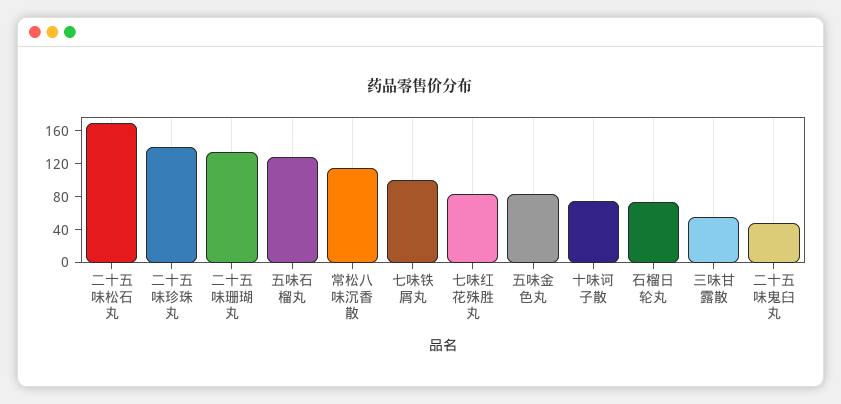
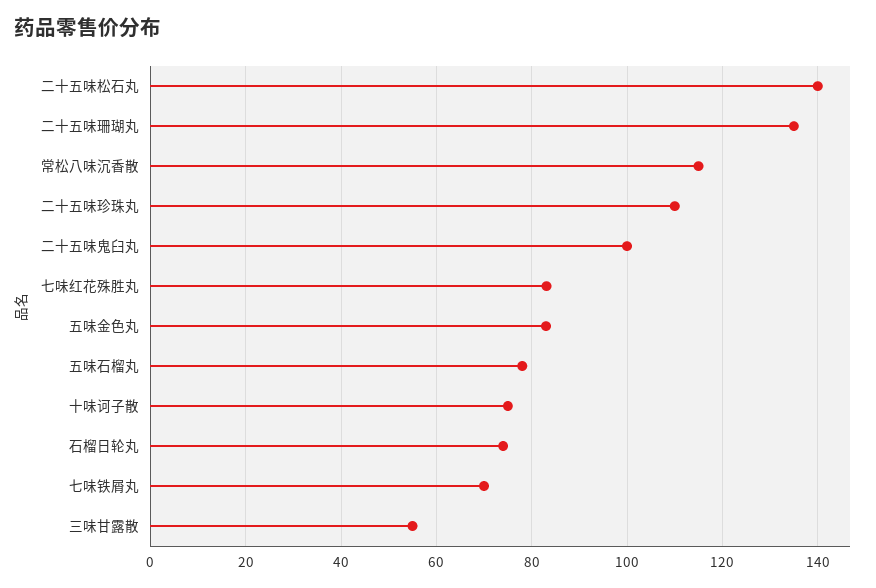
二十五味松石丸: 170 -> 140
二十五味珍珠丸: 140 -> 110
五味石榴丸: 130 -> 78
七味铁屑丸: 100 -> 70
二十五味鬼臼丸: 50 -> 100

